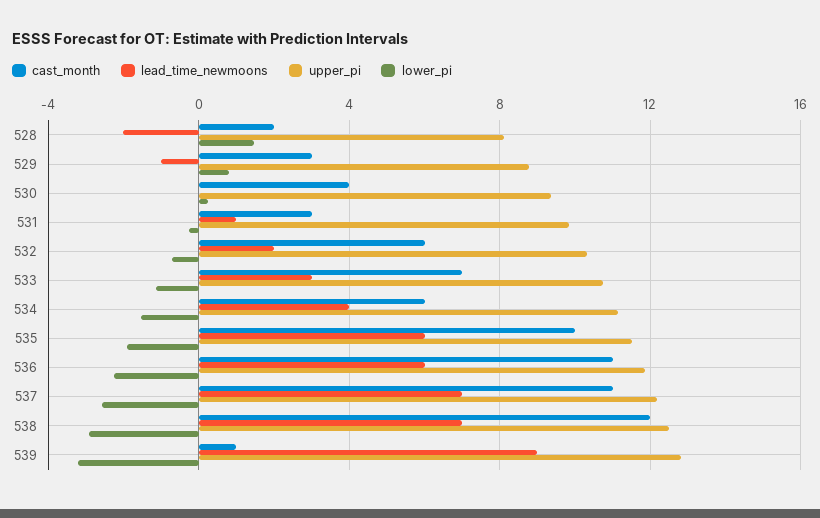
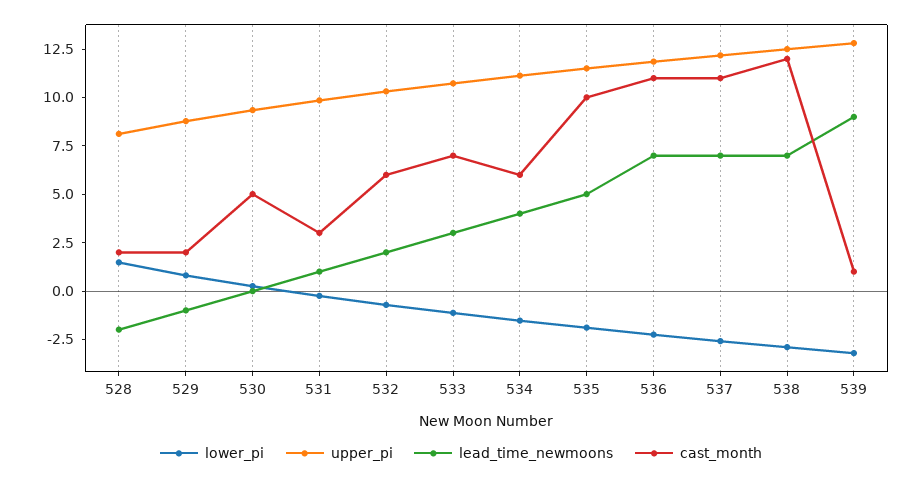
cast_month, 529: 3 -> 2
cast_month, 530: 4 -> 5
lead_time_newmoons, 535: 6 -> 5
lead_time_newmoons, 536: 6 -> 7

